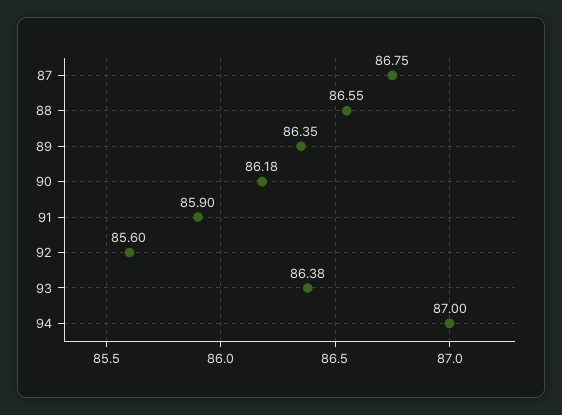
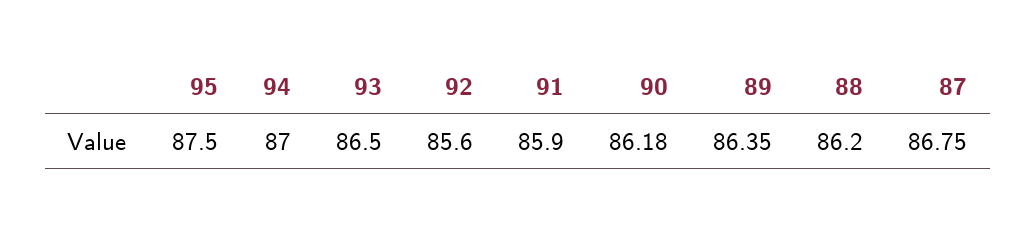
88: 86.55 -> 86.2
93: 86.38 -> 86.5
95: none -> 87.5

